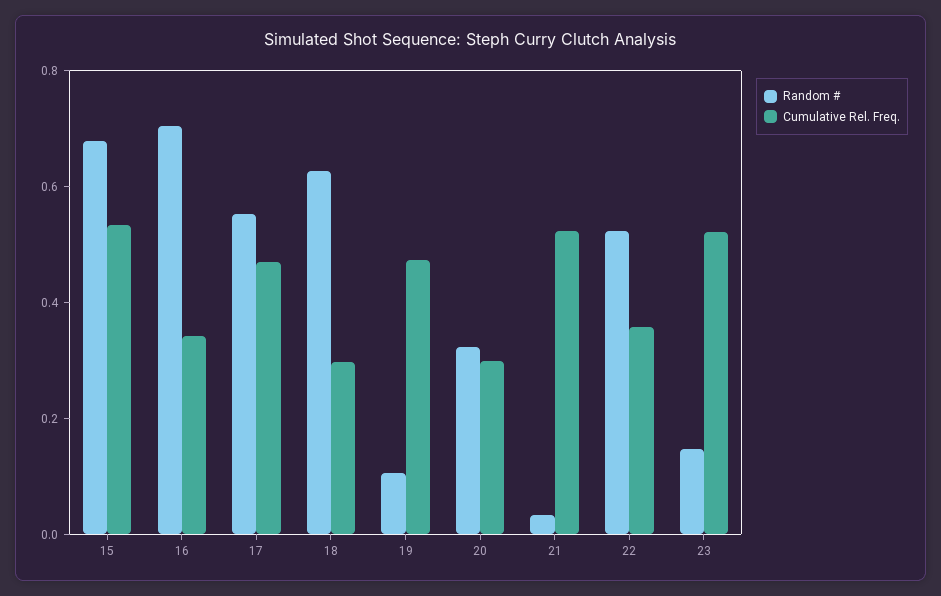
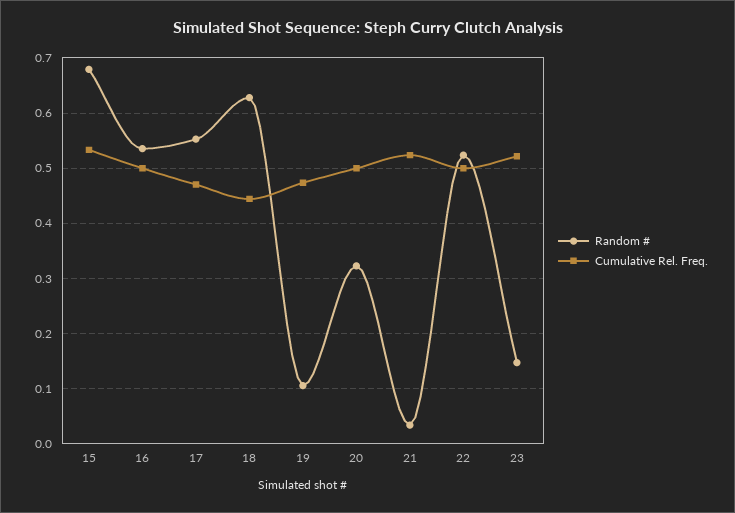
Random #, 16: 0.7 -> 0.54
Cumulative Rel. Freq., 16: 0.35 -> 0.5
Cumulative Rel. Freq., 18: 0.3 -> 0.44
Cumulative Rel. Freq., 20: 0.3 -> 0.5
Cumulative Rel. Freq., 22: 0.35 -> 0.5

